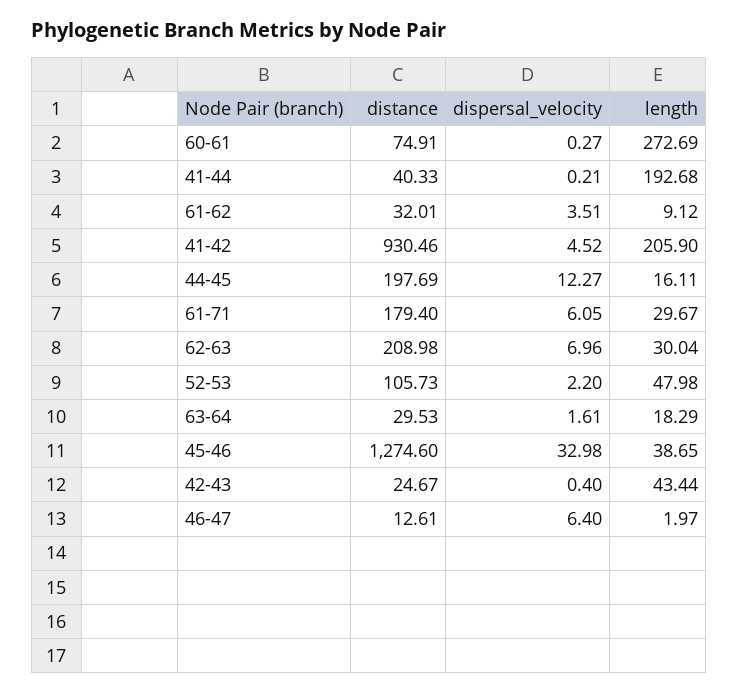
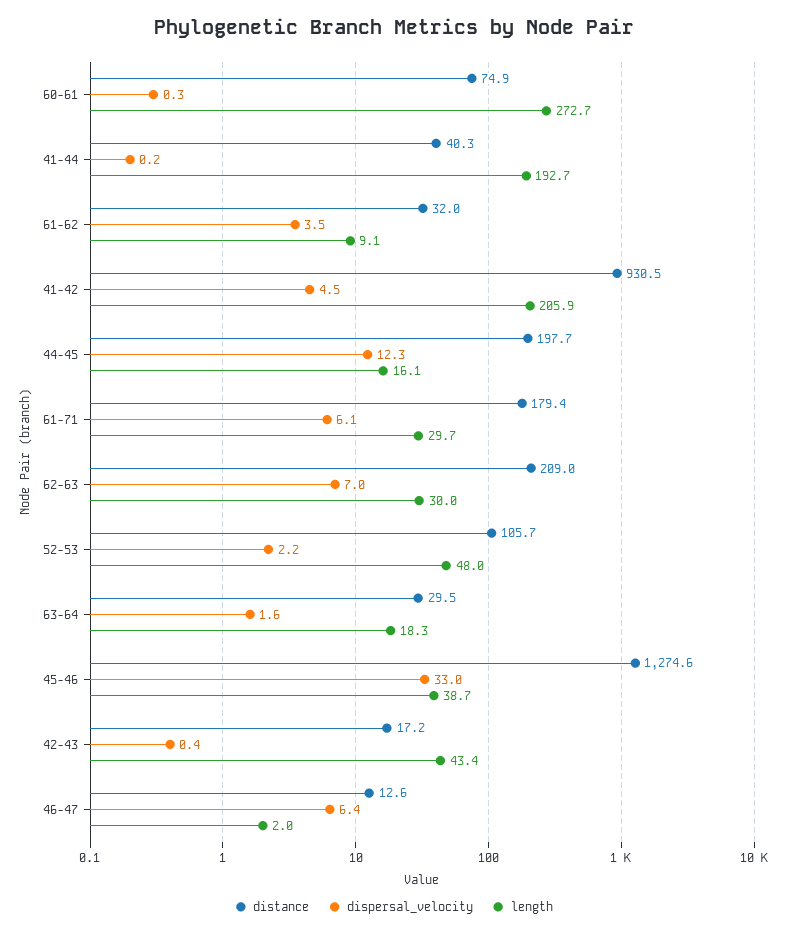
distance, 42-43: 24.67 -> 17.2

